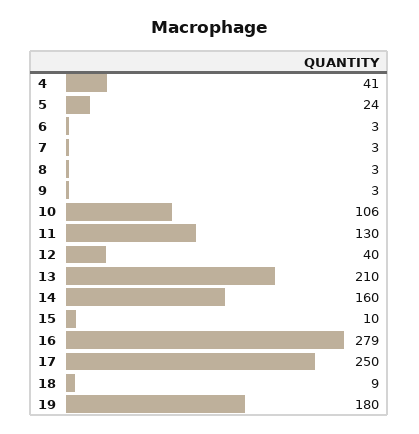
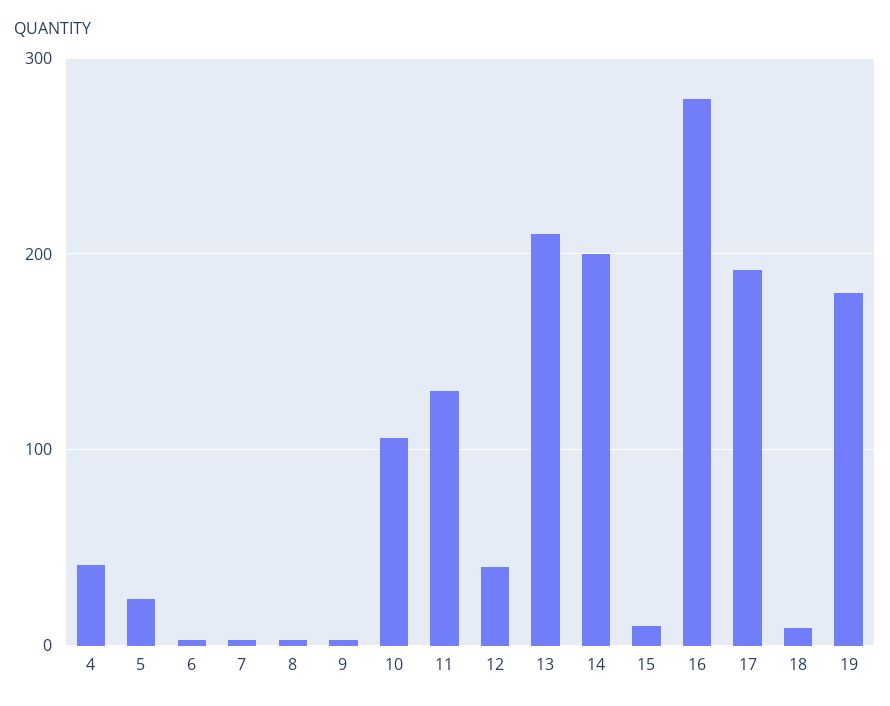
14: 160 -> 200
17: 250 -> 190

